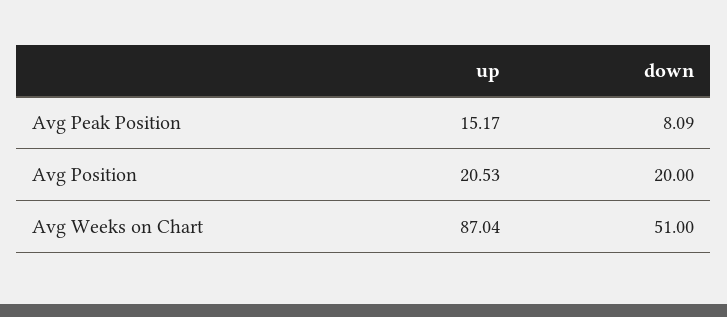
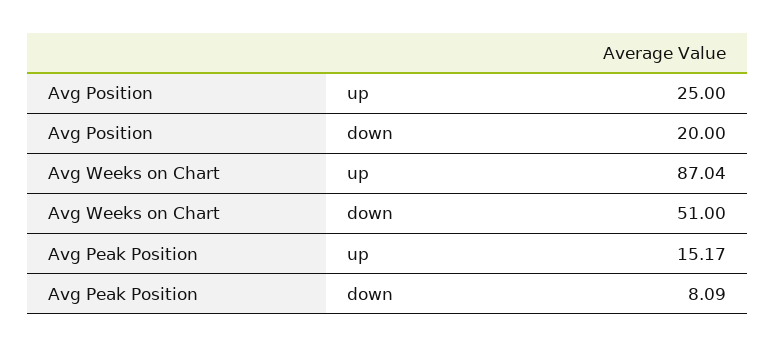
up, Avg Position: 20.53 -> 25

